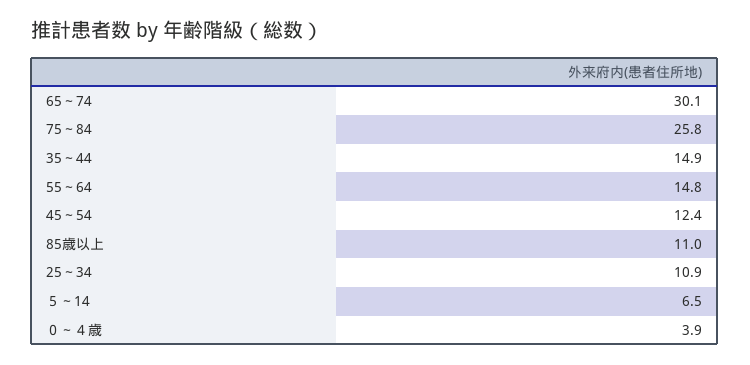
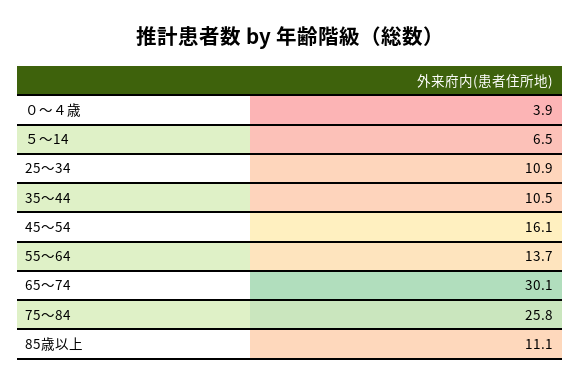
35～44: 14.9 -> 10.5
55～64: 14.8 -> 13.7
45～54: 12.4 -> 16.1
85歳以上: 11 -> 11.1

